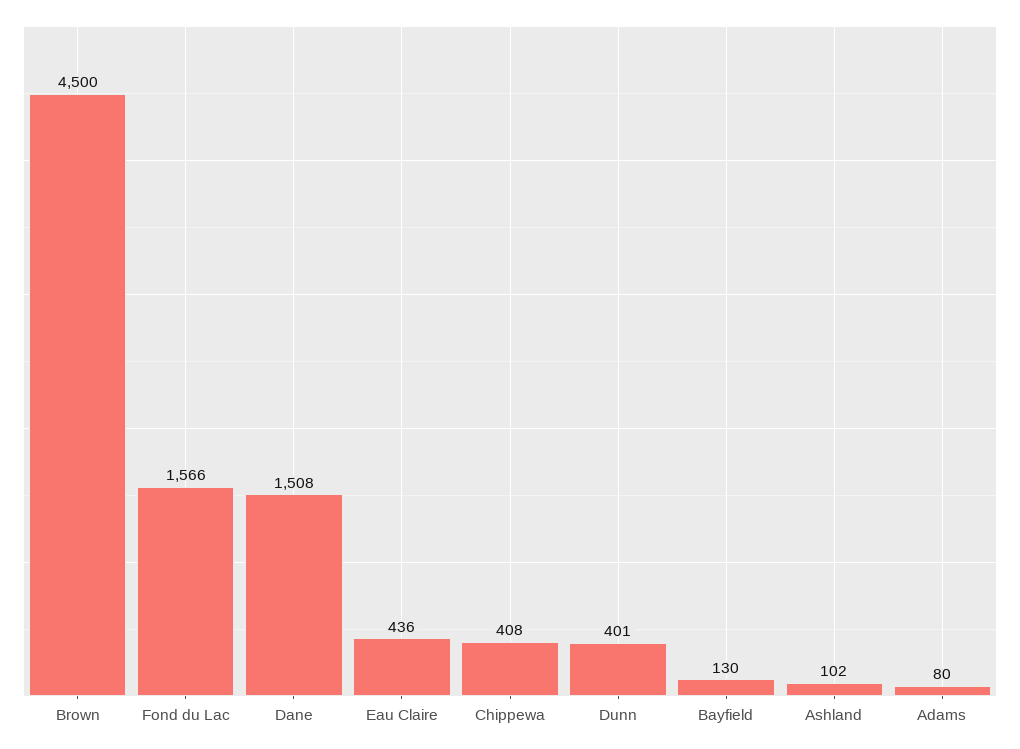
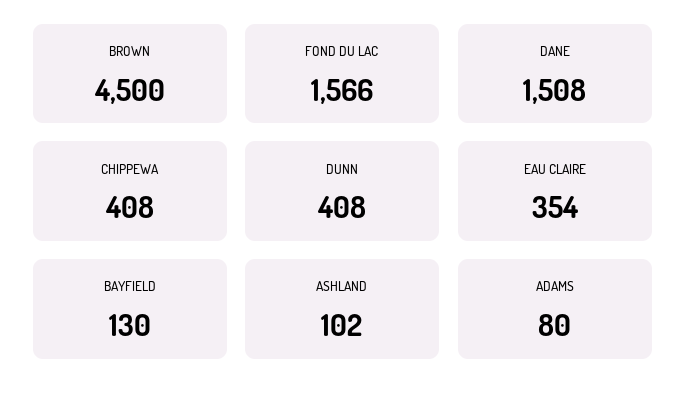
Eau Claire: 436 -> 354
Dunn: 401 -> 408

